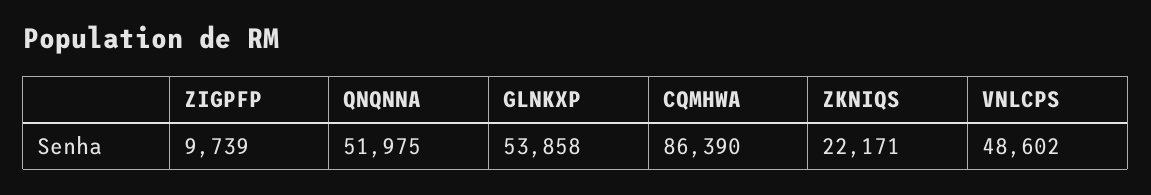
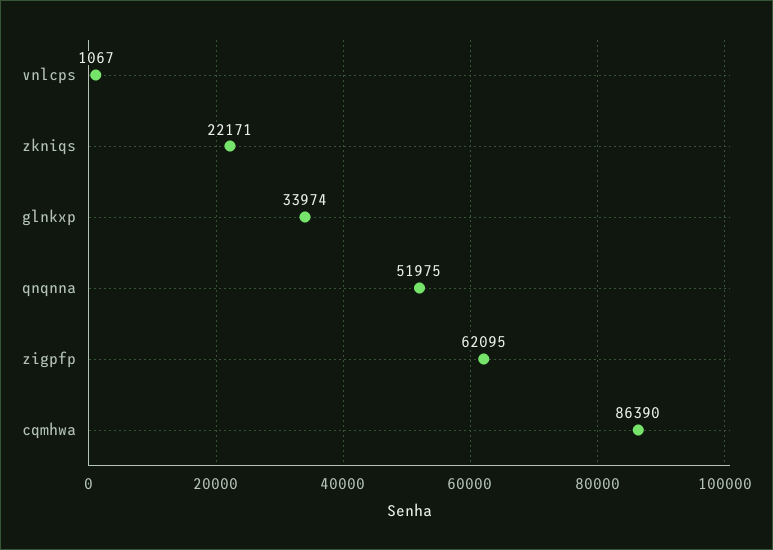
ZIGPFP: 9739 -> 62095
GLNKXP: 53858 -> 33974
VNLCPS: 48602 -> 1067

